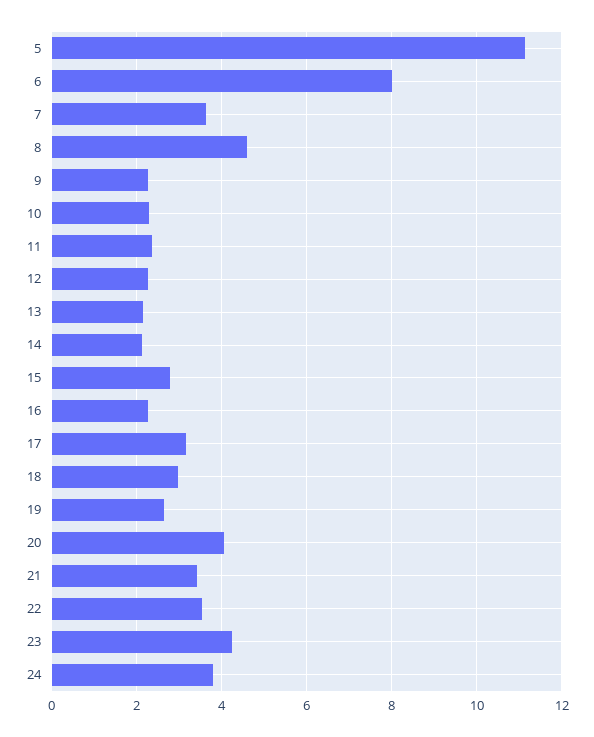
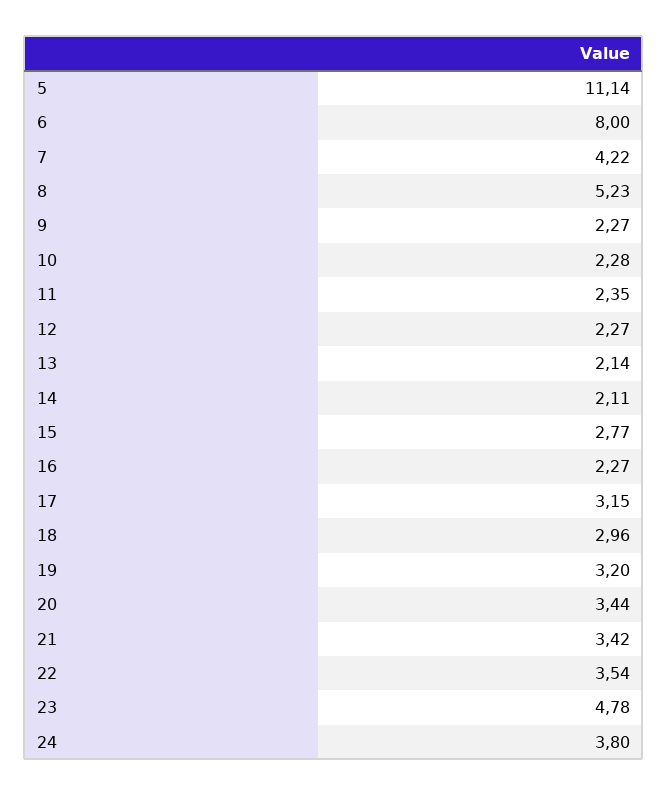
7: 3.6 -> 4.22
8: 4.6 -> 5.23
19: 2.6 -> 3.2
20: 4 -> 3.44
23: 4.2 -> 4.78

